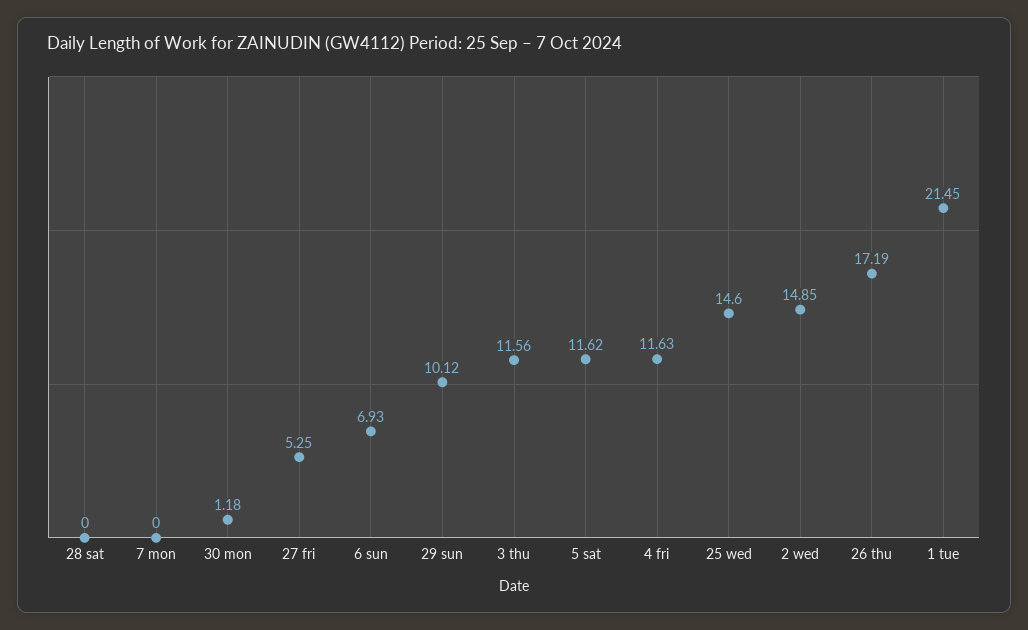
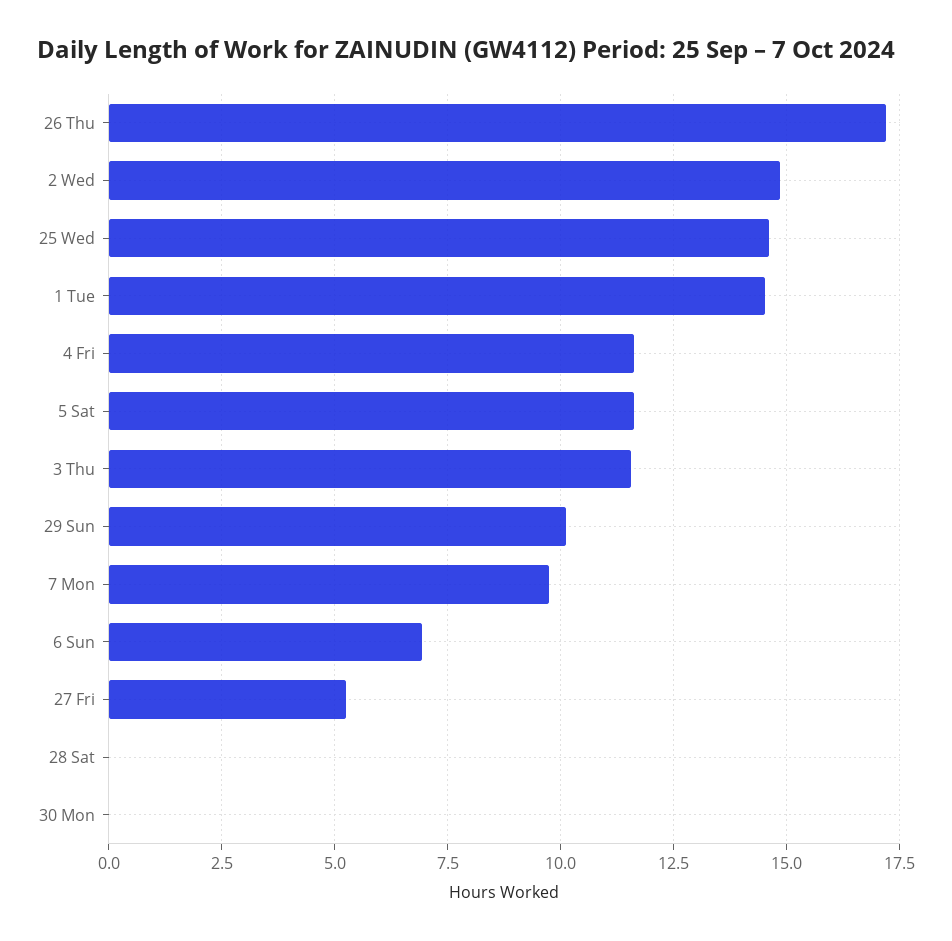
7 mon: 0 -> 9.75
30 mon: 1.18 -> 0
1 tue: 21.45 -> 14.5

